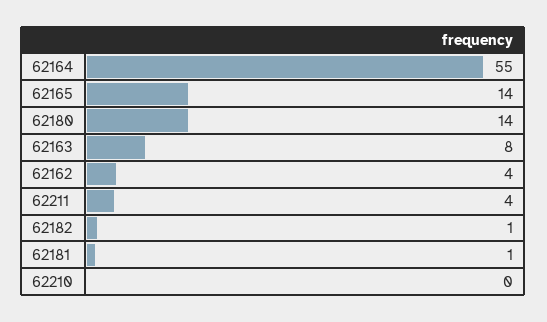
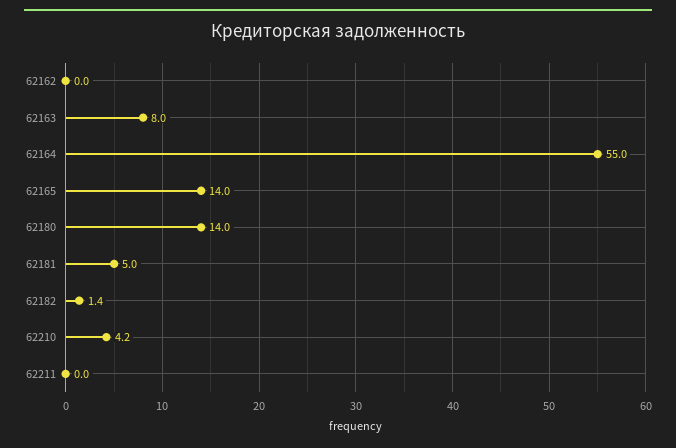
62162: 4 -> 0
62211: 4 -> 0
62181: 1 -> 5
62210: 0 -> 4.2

